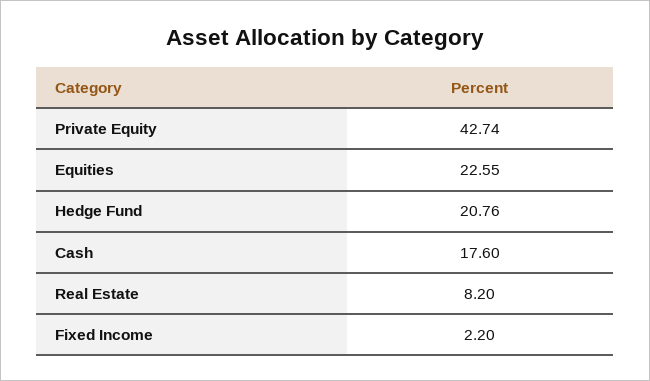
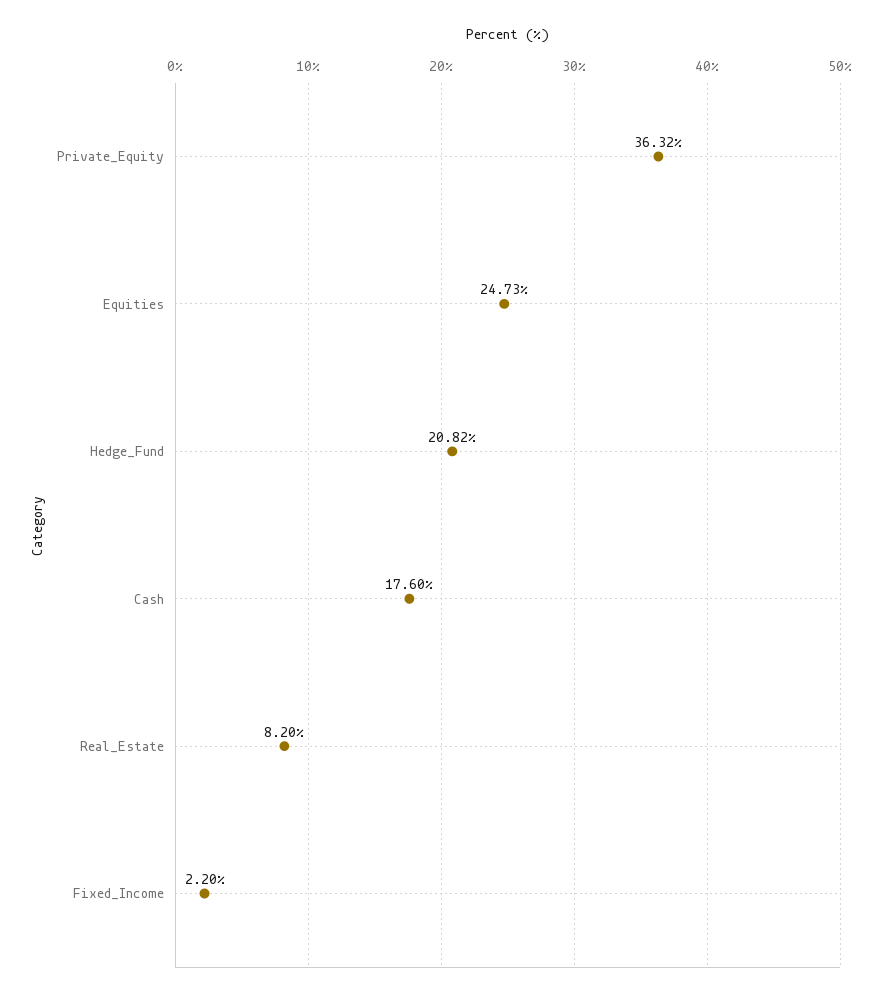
Private Equity: 42.74 -> 36.32
Equities: 22.55 -> 24.73
Hedge Fund: 20.76 -> 20.82

